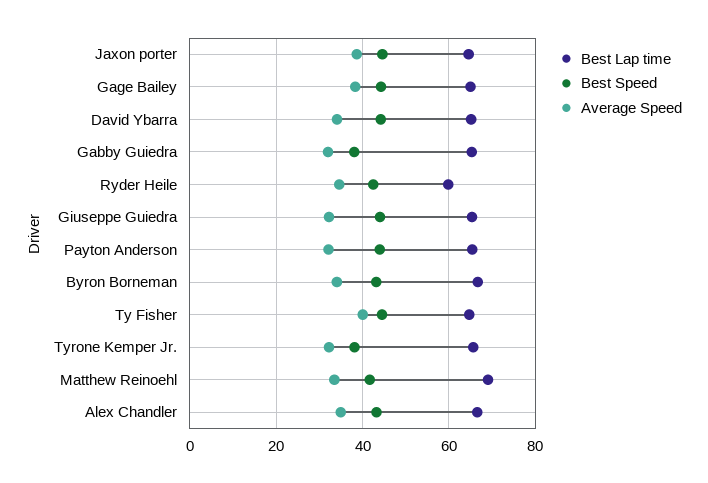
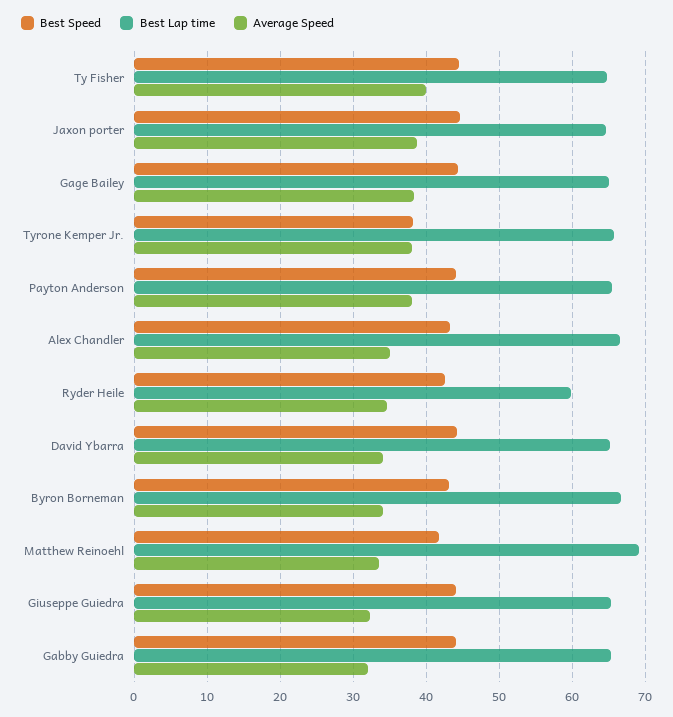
Best Speed, Gabby Guiedra: 38 -> 44
Average Speed, Payton Anderson: 32 -> 38
Average Speed, Tyrone Kemper Jr.: 32 -> 38

